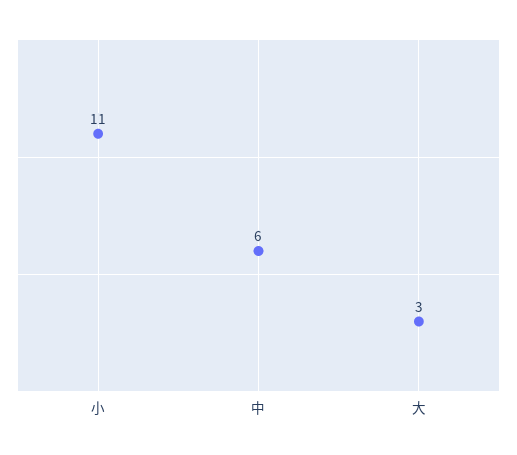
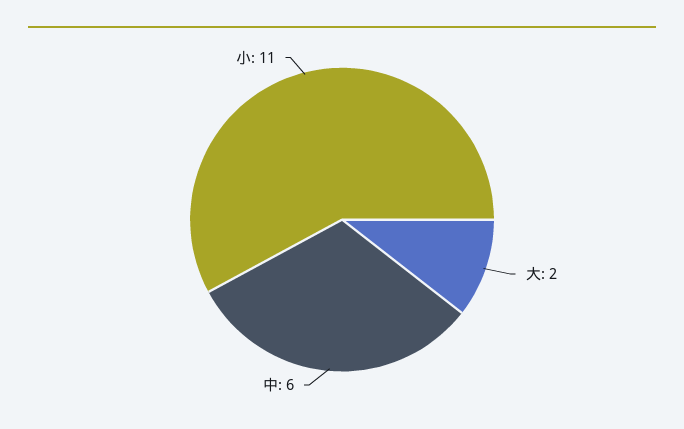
大: 3 -> 2

